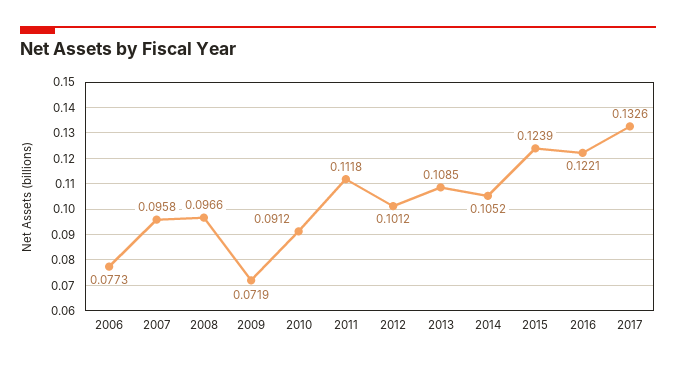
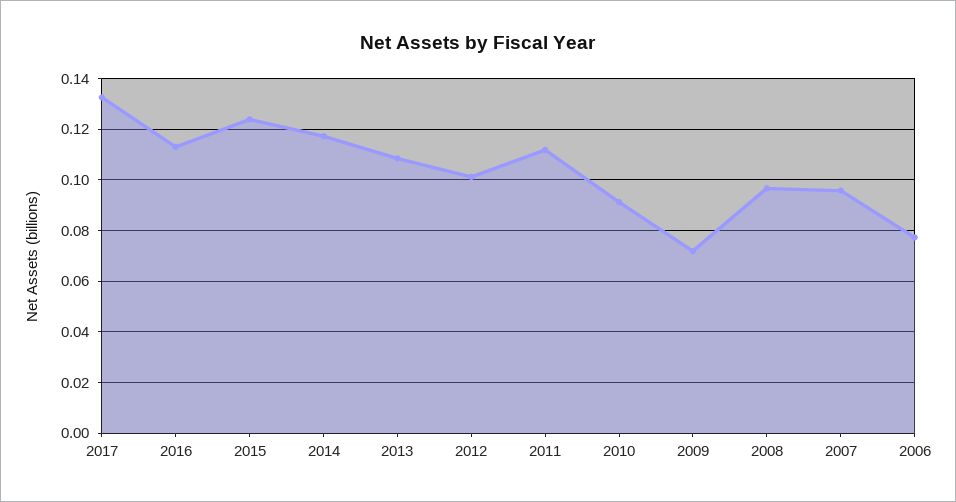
2014: 0.1052 -> 0.1175
2016: 0.1221 -> 0.1125

